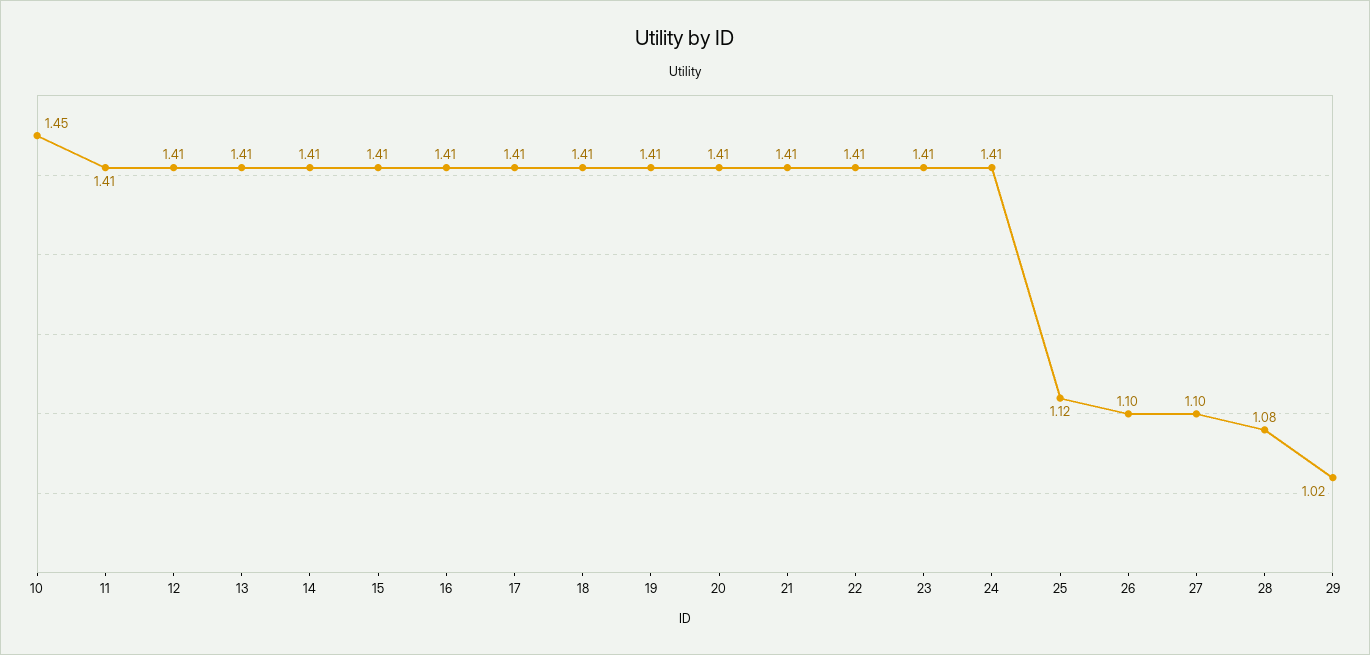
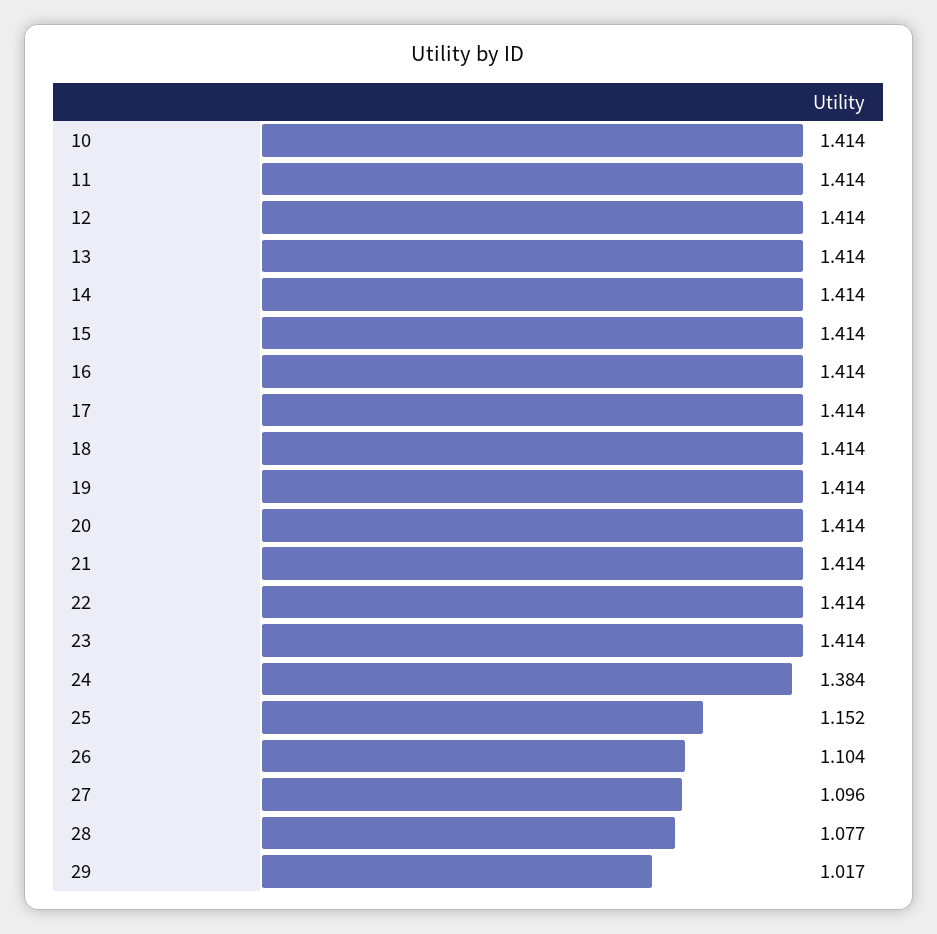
10: 1.45 -> 1.414
24: 1.41 -> 1.384
25: 1.12 -> 1.152

